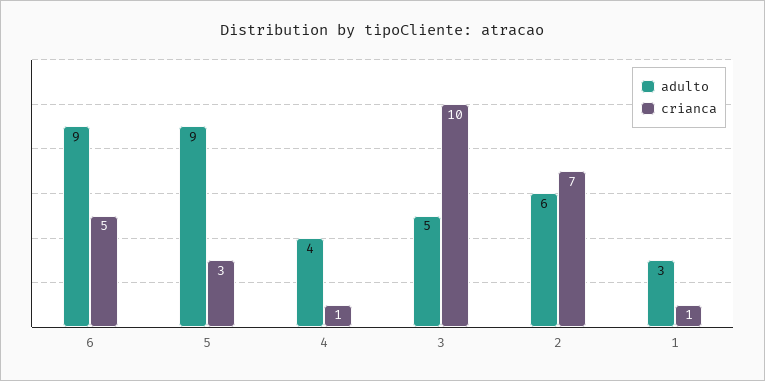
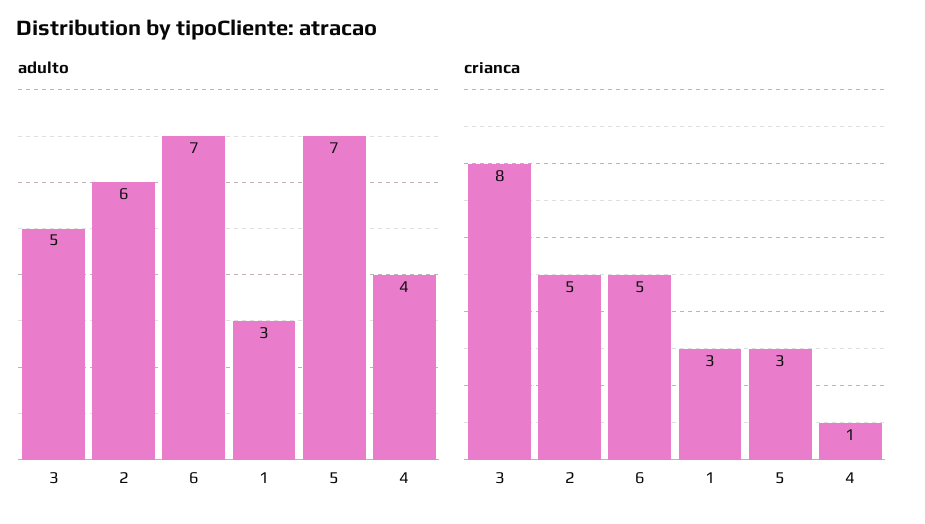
adulto, 6: 9 -> 7
adulto, 5: 9 -> 7
crianca, 3: 10 -> 8
crianca, 2: 7 -> 5
crianca, 1: 1 -> 3

